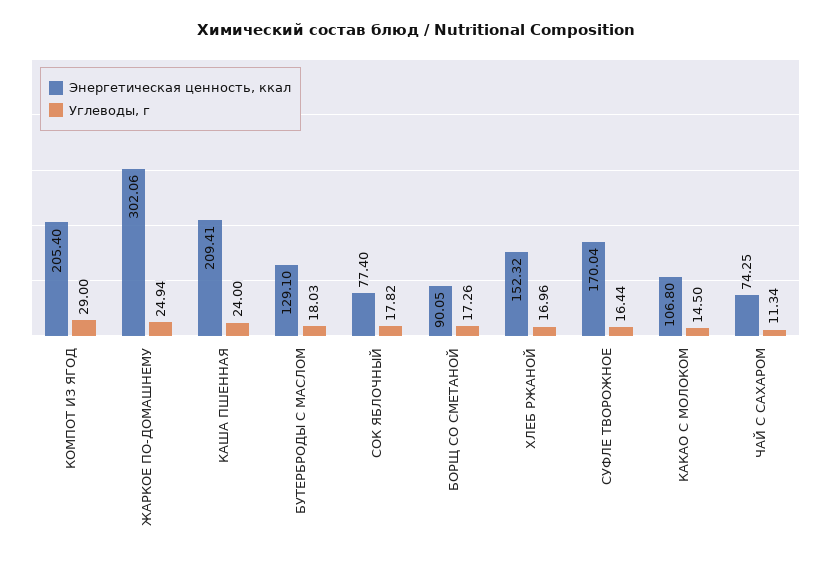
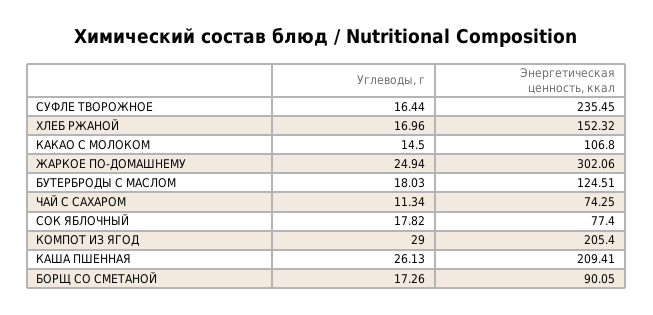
Углеводы, г, КАША ПШЕННАЯ: 24 -> 26.13
Энергетическая ценность, ккал, БУТЕРБРОДЫ С МАСЛОМ: 129.1 -> 124.51
Энергетическая ценность, ккал, СУФЛЕ ТВОРОЖНОЕ: 170.04 -> 235.45

